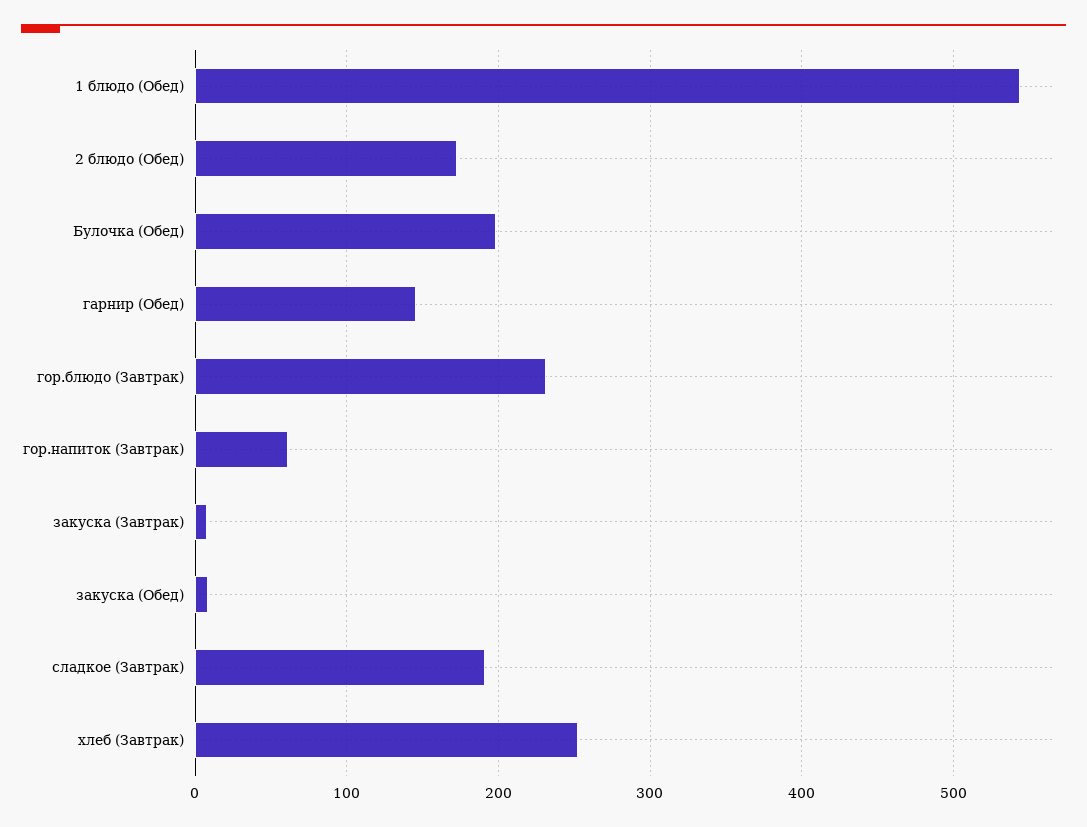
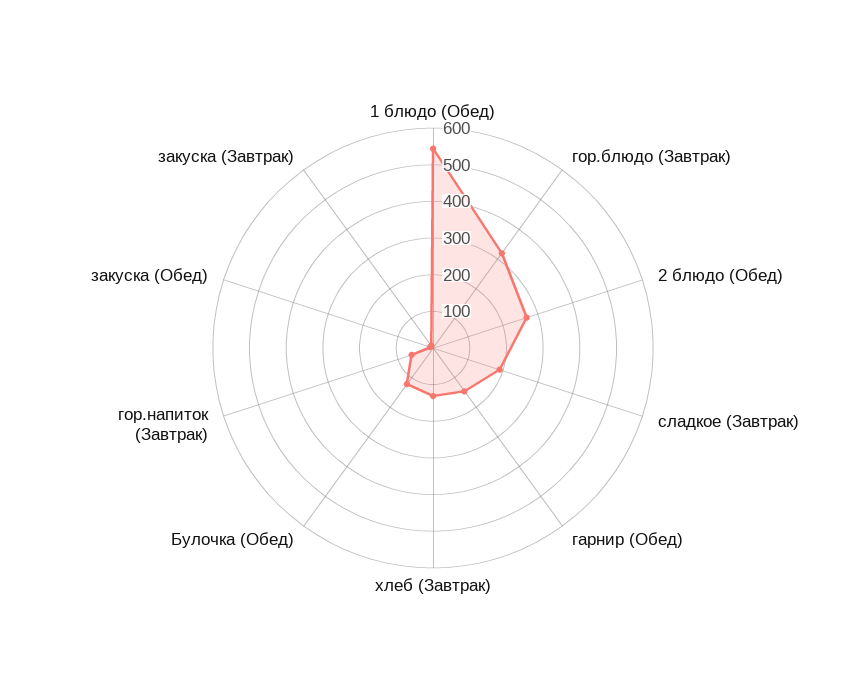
2 блюдо (Обед): 170 -> 275
Булочка (Обед): 200 -> 125
гор.блюдо (Завтрак): 230 -> 325
хлеб (Завтрак): 250 -> 125

